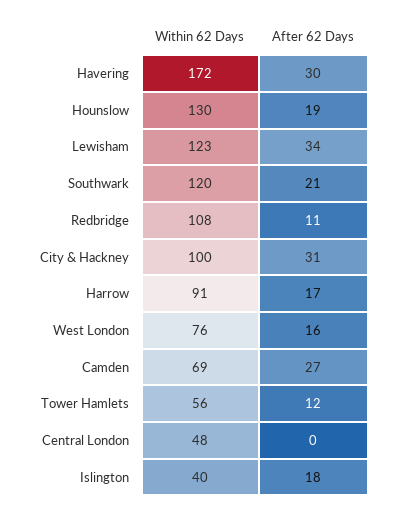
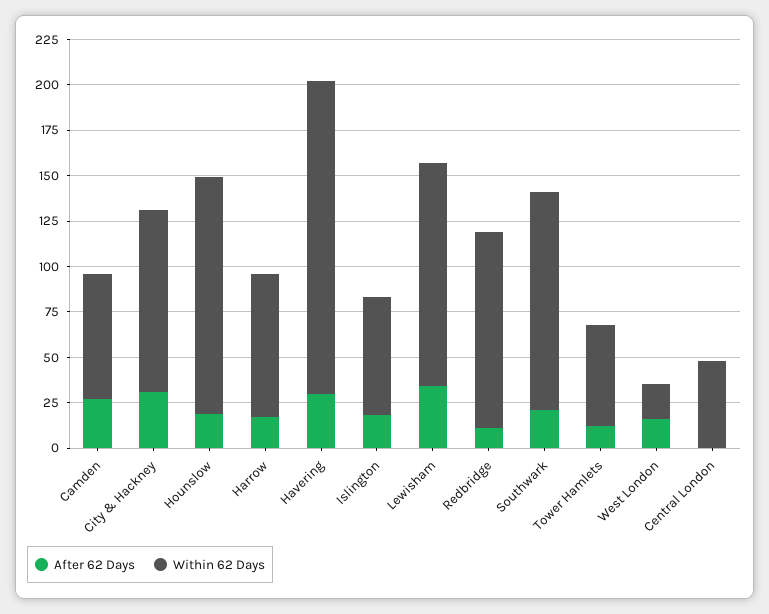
Within 62 Days, Harrow: 91 -> 80
Within 62 Days, West London: 76 -> 20
Within 62 Days, Islington: 40 -> 65

